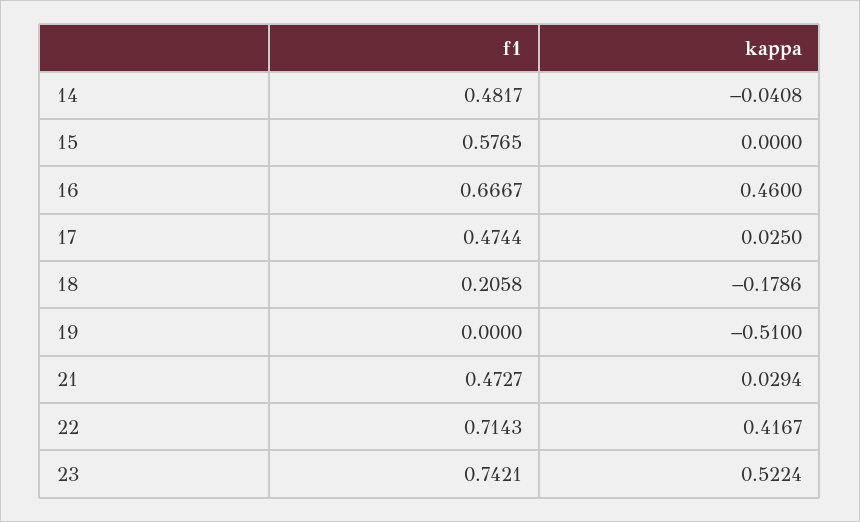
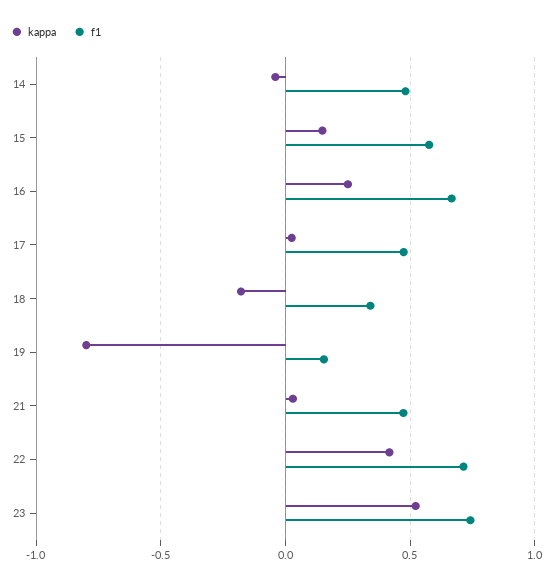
kappa, 15: 0 -> 0.15
kappa, 16: 0.46 -> 0.25
f1, 18: 0.2058 -> 0.35
f1, 19: 0 -> 0.15
kappa, 19: -0.51 -> -0.8

